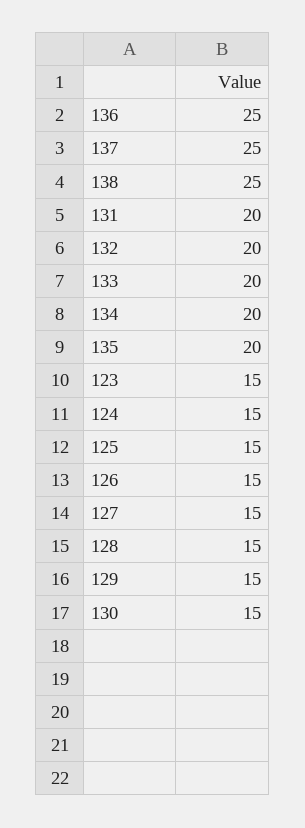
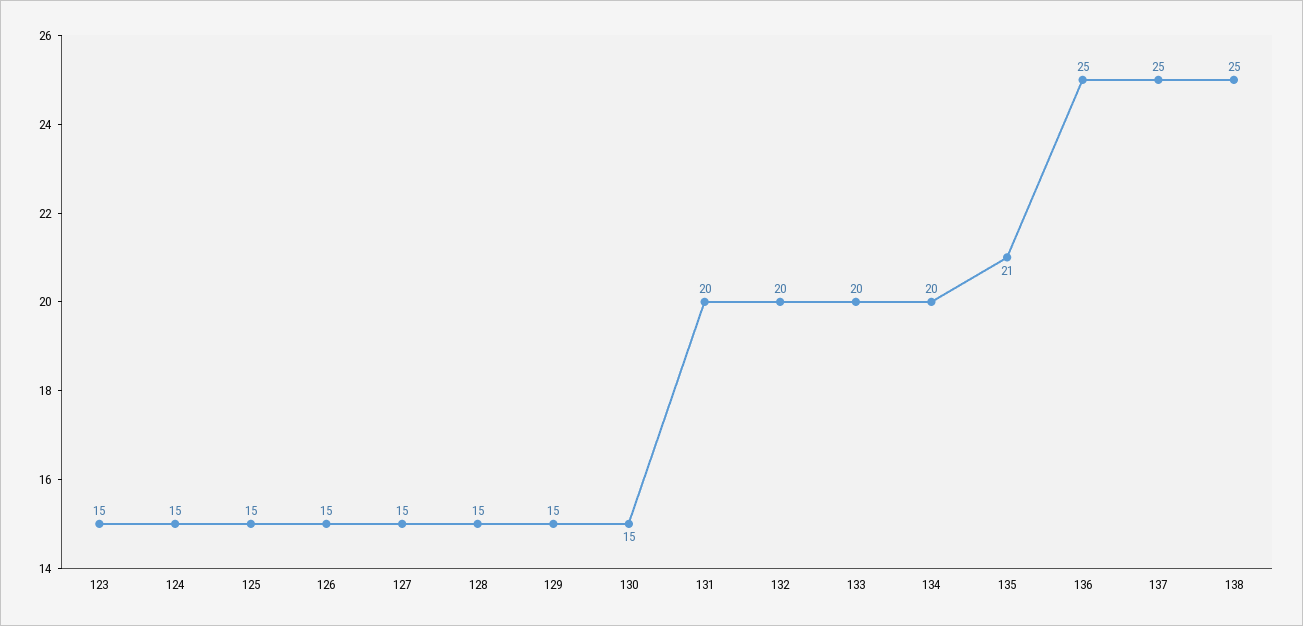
135: 20 -> 21

